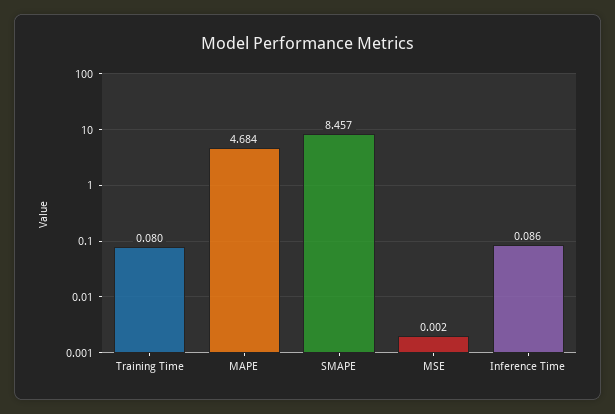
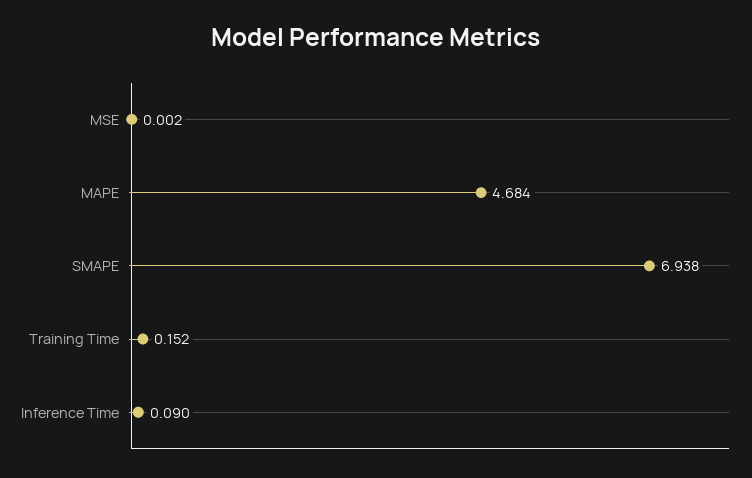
Training Time: 0.08 -> 0.152
SMAPE: 8.457 -> 6.938
Inference Time: 0.086 -> 0.09

